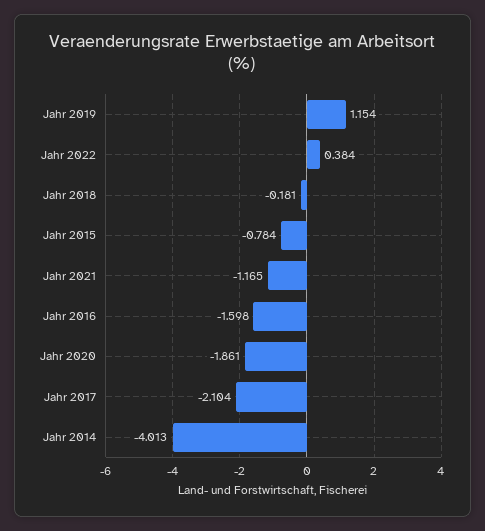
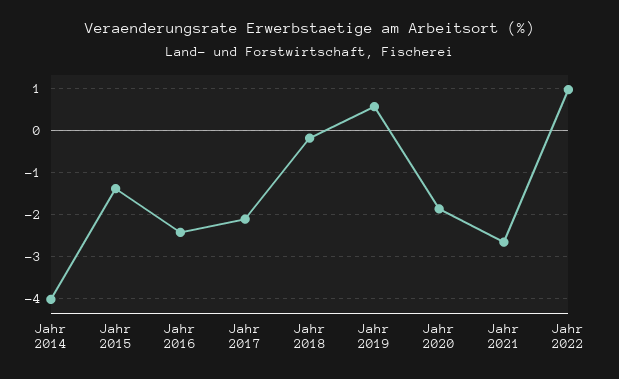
Jahr 2019: 1.154 -> 0.6
Jahr 2022: 0.384 -> 1
Jahr 2015: -0.784 -> -1.4
Jahr 2021: -1.165 -> -2.6
Jahr 2016: -1.598 -> -2.4

